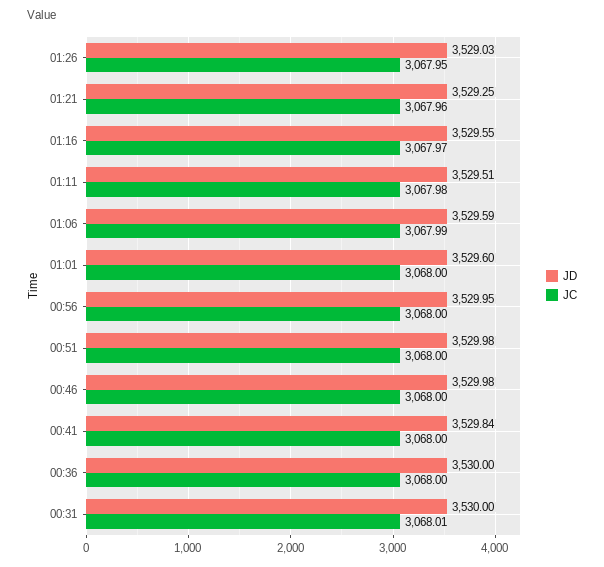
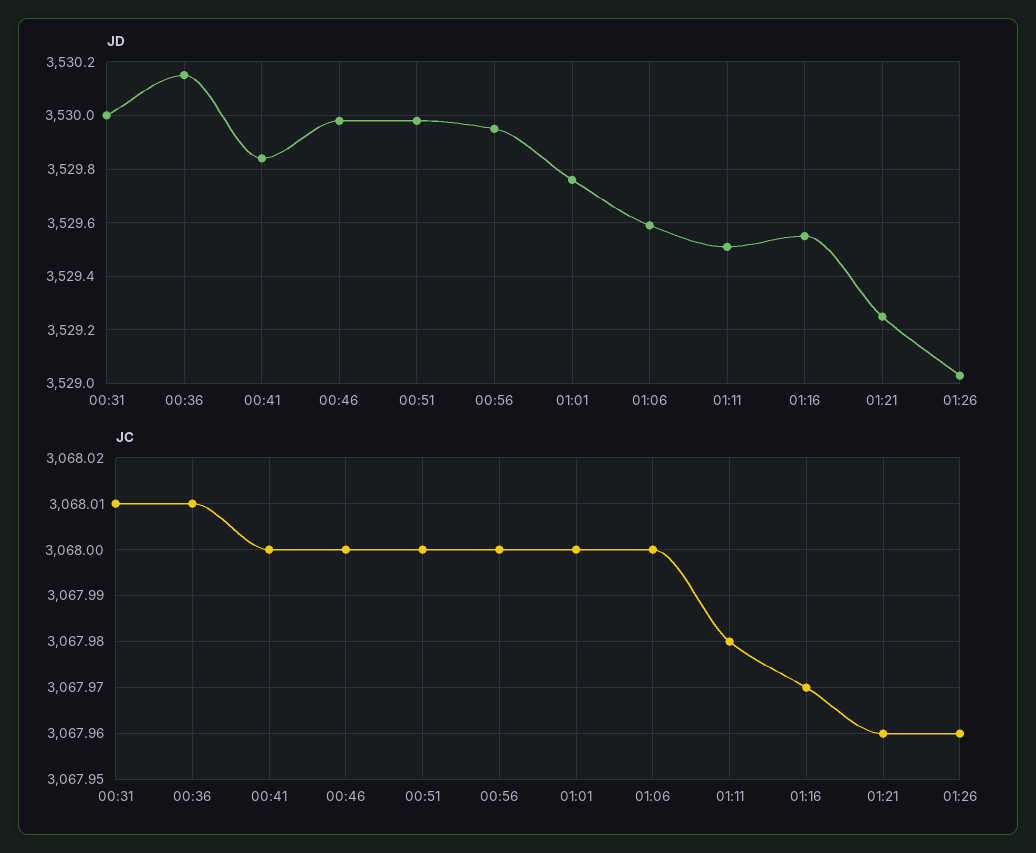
JC, 01:26: 3067.95 -> 3067.96
JC, 01:06: 3067.99 -> 3068
JD, 01:01: 3529.6 -> 3529.75
JD, 00:36: 3530 -> 3530.15
JC, 00:36: 3068 -> 3068.01

